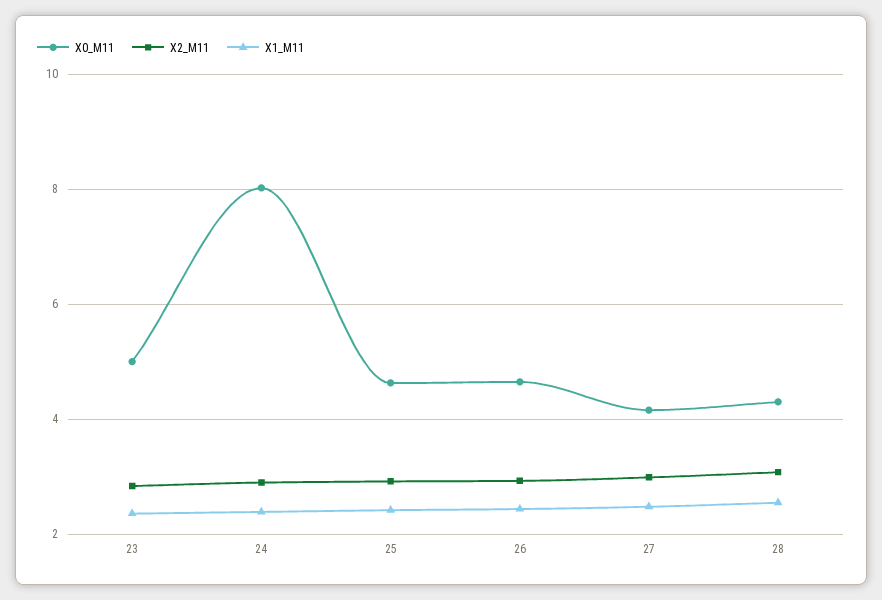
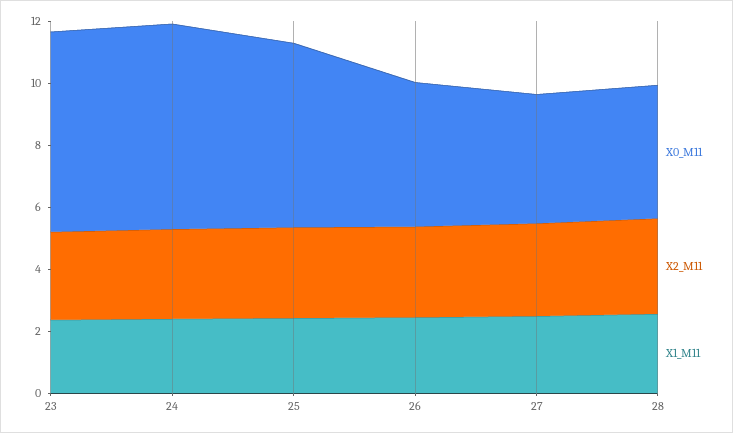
X0_M11, 23: 5 -> 6.5
X0_M11, 24: 8 -> 6.5
X0_M11, 25: 4.6 -> 6

